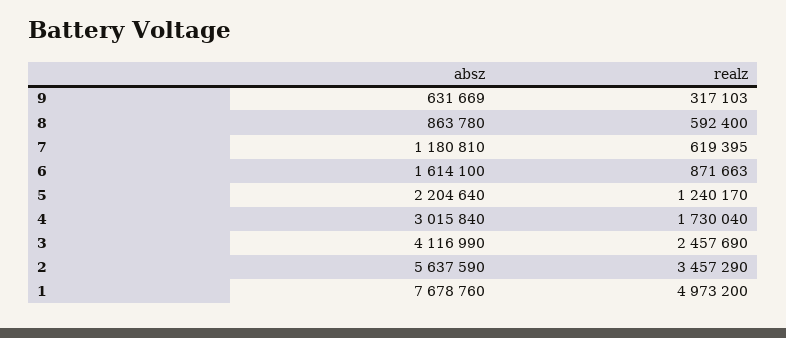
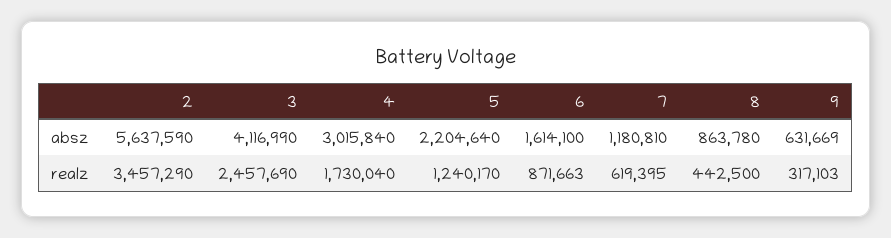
realz, 8: 592400 -> 442500
absz, 1: 7678760 -> none
realz, 1: 4973200 -> none

